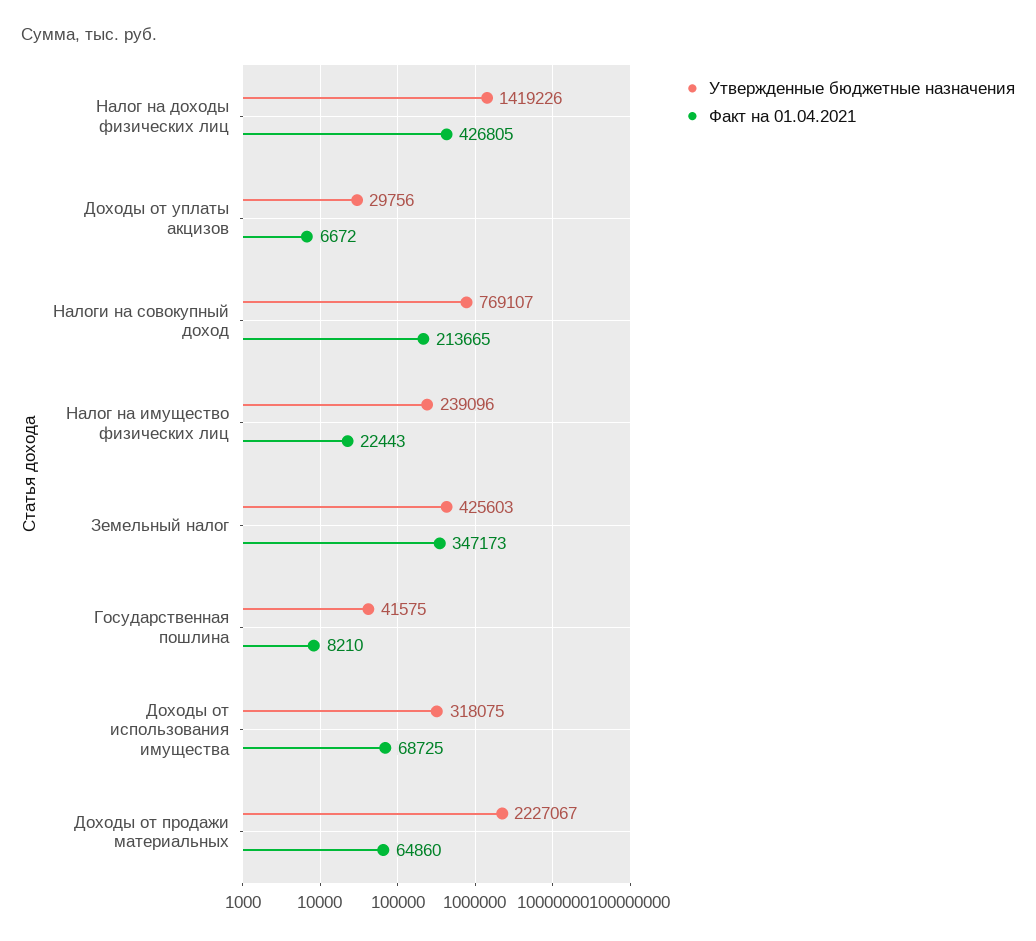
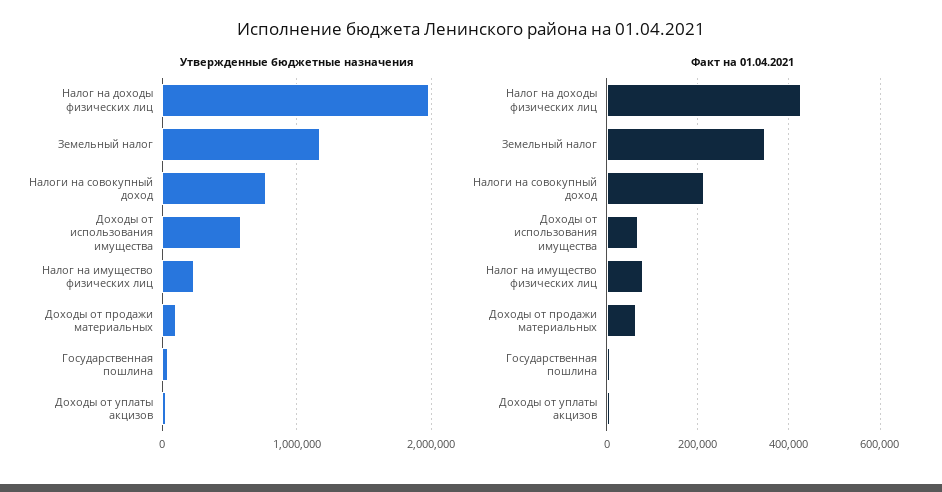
Утвержденные бюджетные назначения, Налог на доходы физических лиц: 1419226 -> 2000000
Факт на 01.04.2021, Налог на имущество физических лиц: 22443 -> 80000
Утвержденные бюджетные назначения, Земельный налог: 425603 -> 1200000
Утвержденные бюджетные назначения, Доходы от использования имущества: 318075 -> 600000
Утвержденные бюджетные назначения, Доходы от продажи материальных: 2227067 -> 100000

